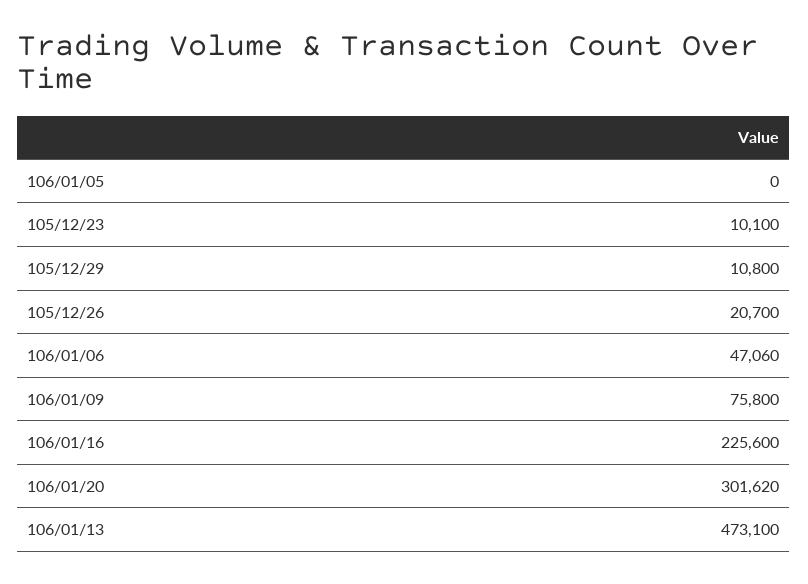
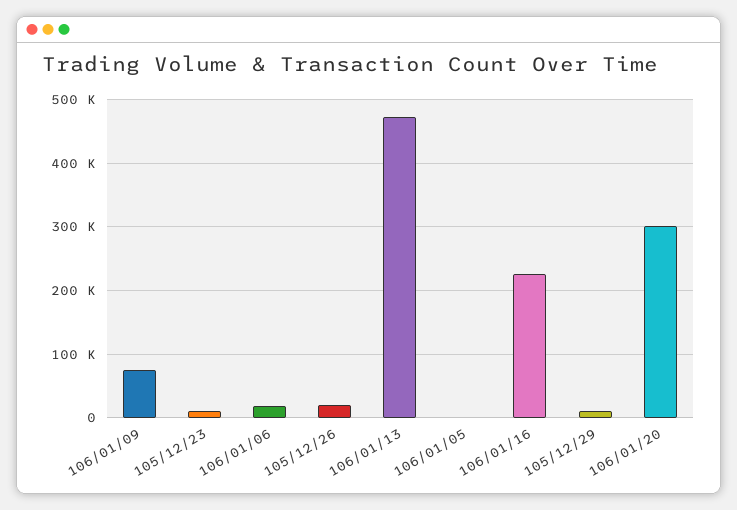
106/01/06: 47060 -> 20000

